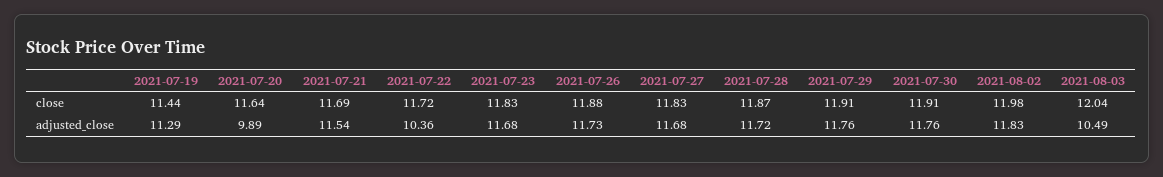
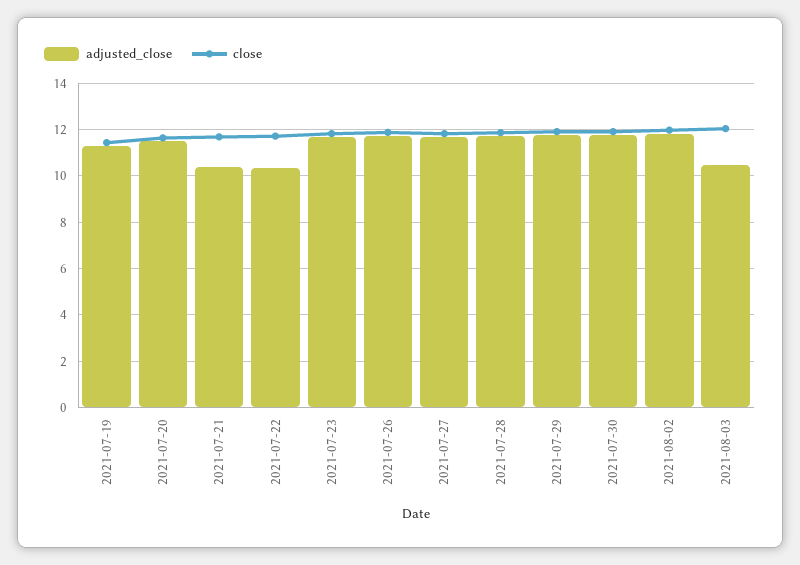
adjusted_close, 2021-07-20: 9.89 -> 11.5
adjusted_close, 2021-07-21: 11.54 -> 10.5

